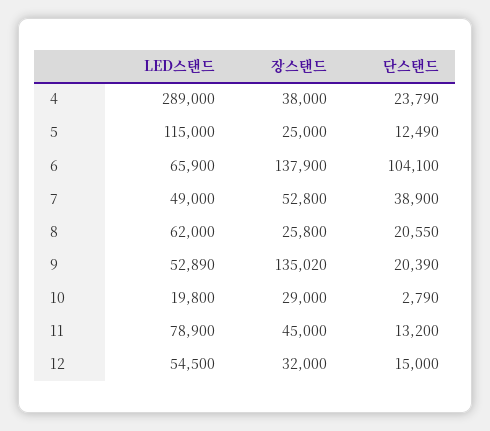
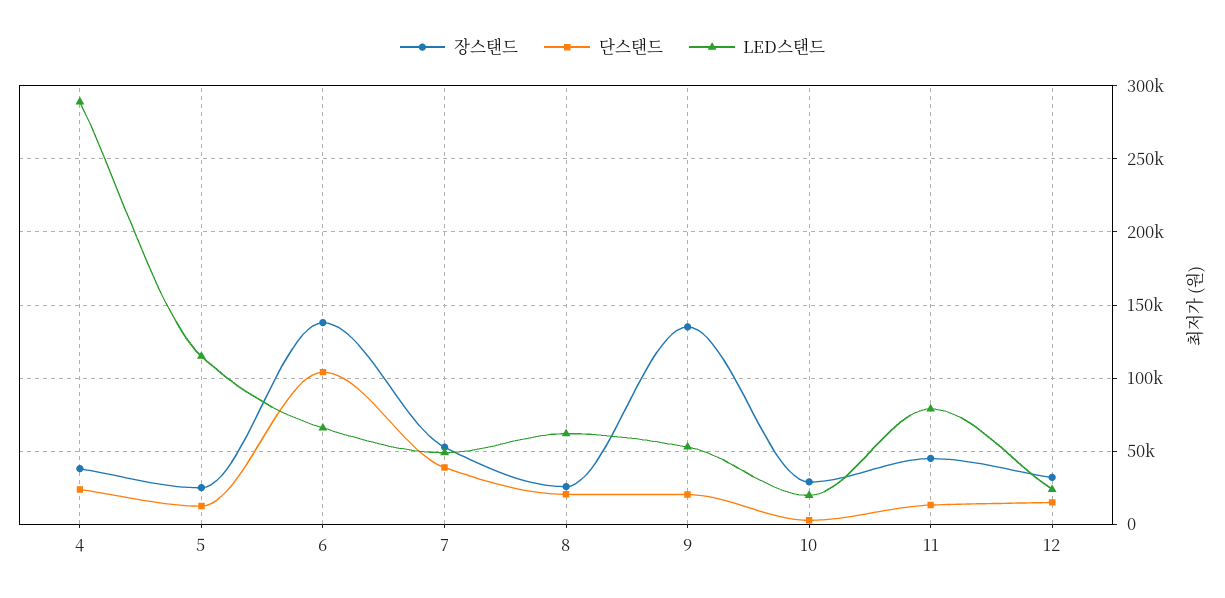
LED스탠드, 12: 54500 -> 25000

